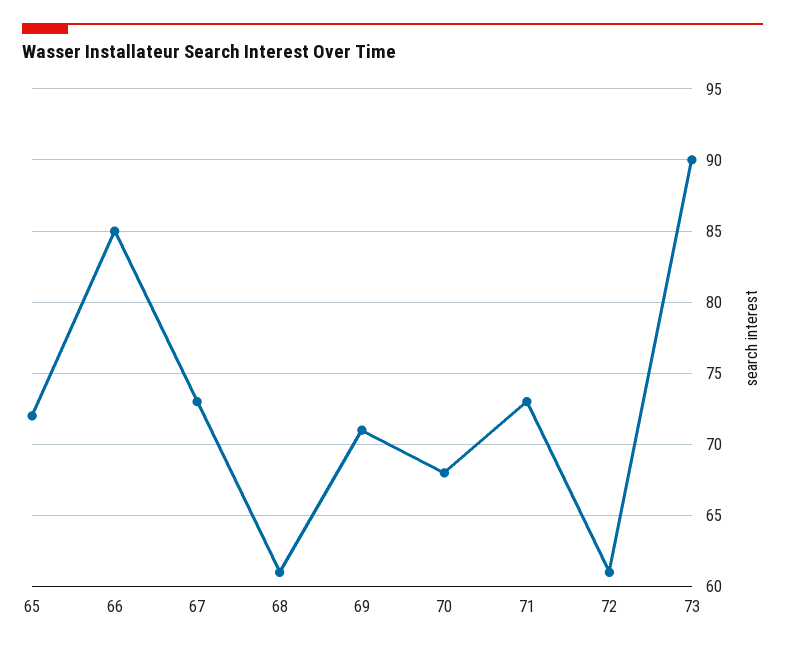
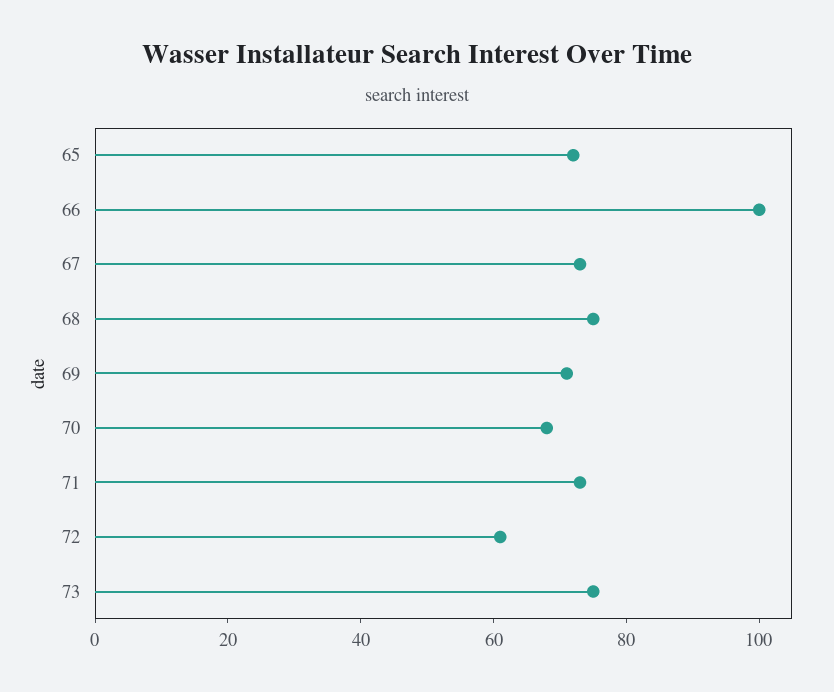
66: 85 -> 100
68: 61 -> 75
73: 90 -> 75

